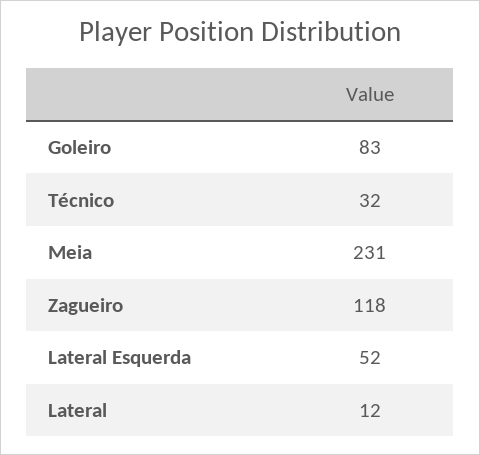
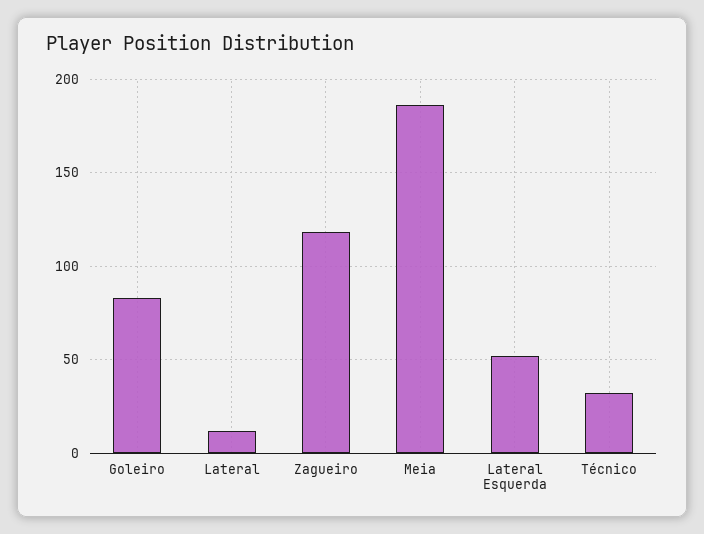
Meia: 231 -> 185

